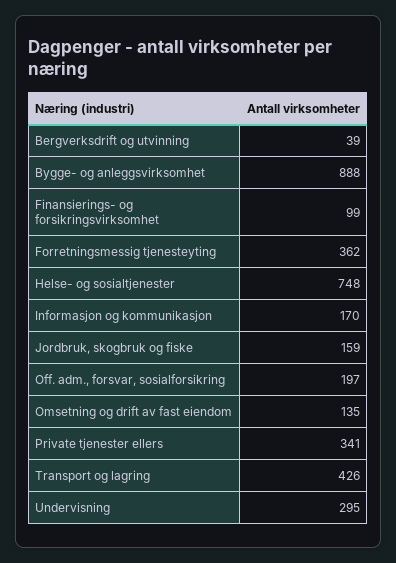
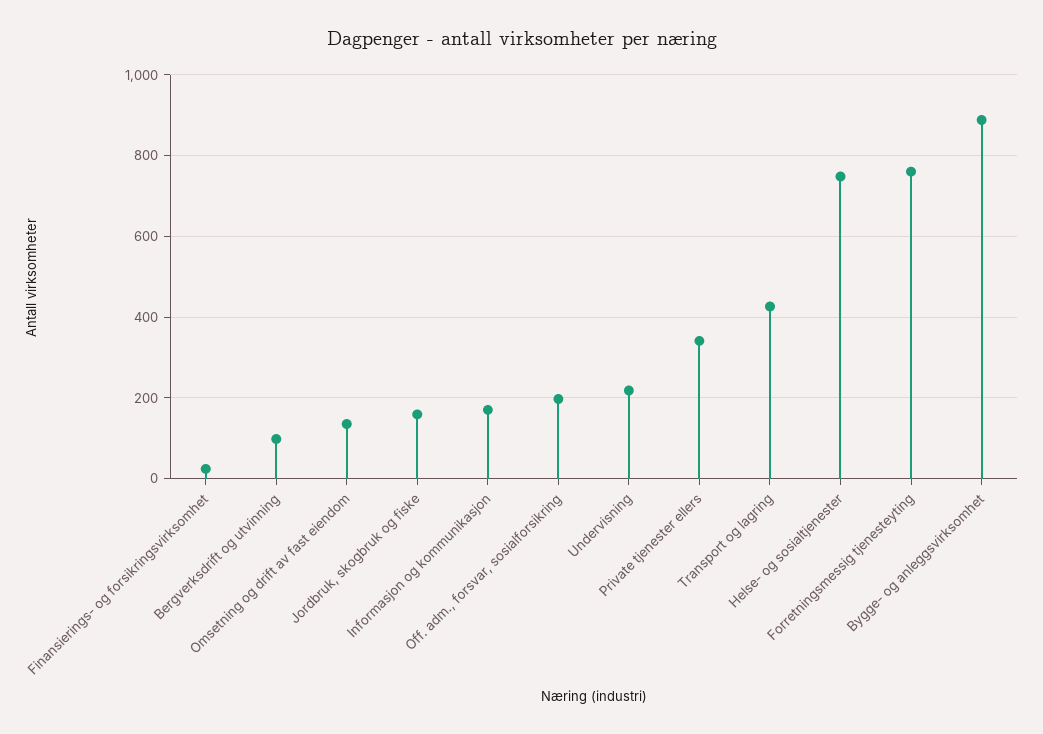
Bergverksdrift og utvinning: 39 -> 100
Finansierings- og forsikringsvirksomhet: 99 -> 20
Forretningsmessig tjenesteyting: 362 -> 760
Undervisning: 295 -> 220

